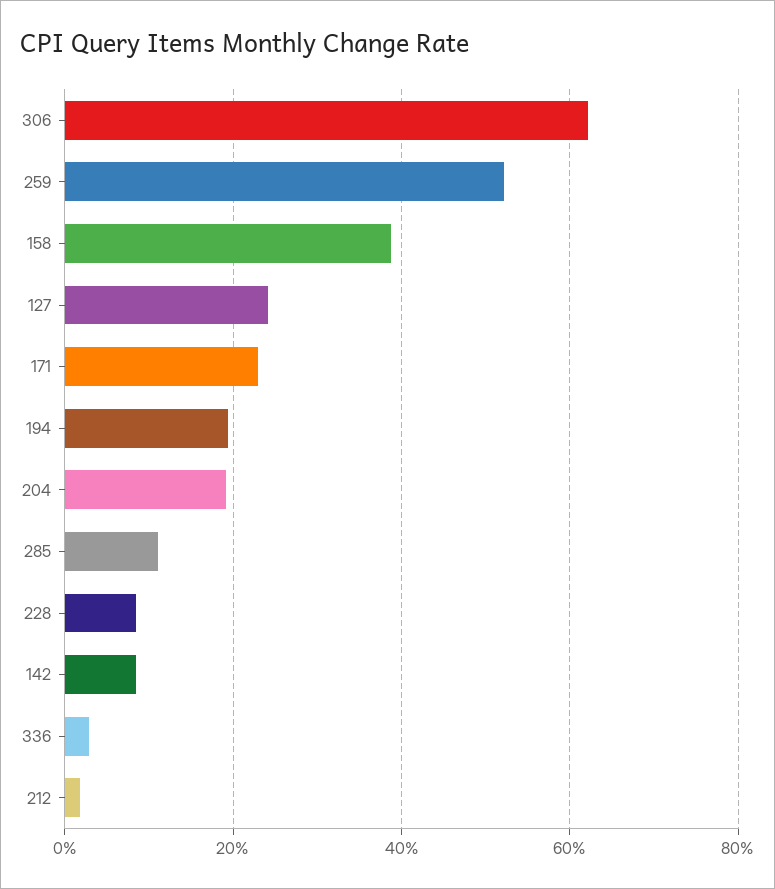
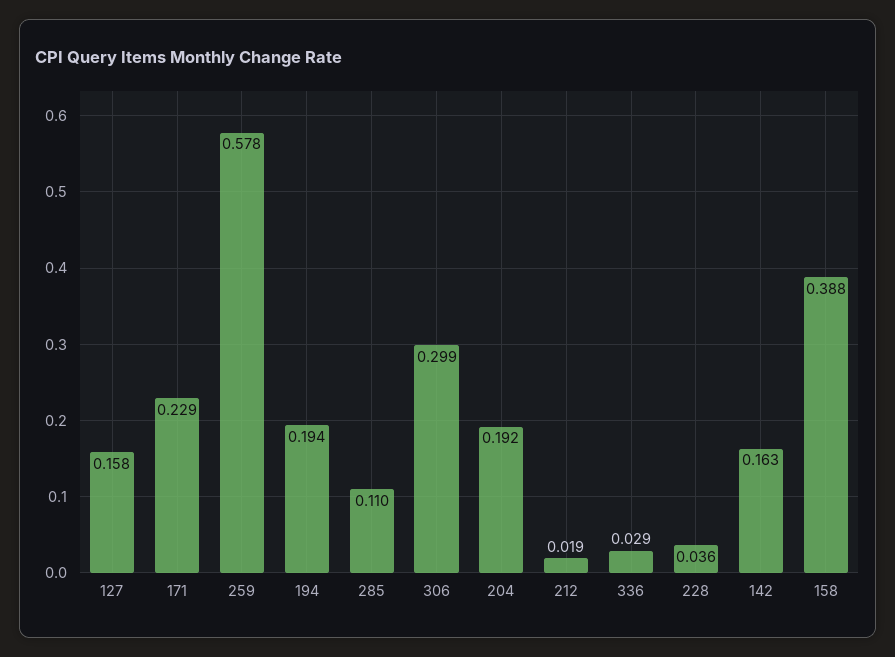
306: 0.62 -> 0.299
259: 0.52 -> 0.578
127: 0.24 -> 0.158
228: 0.08 -> 0.036
142: 0.08 -> 0.163

